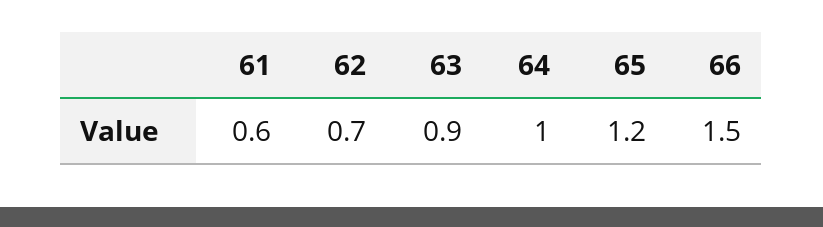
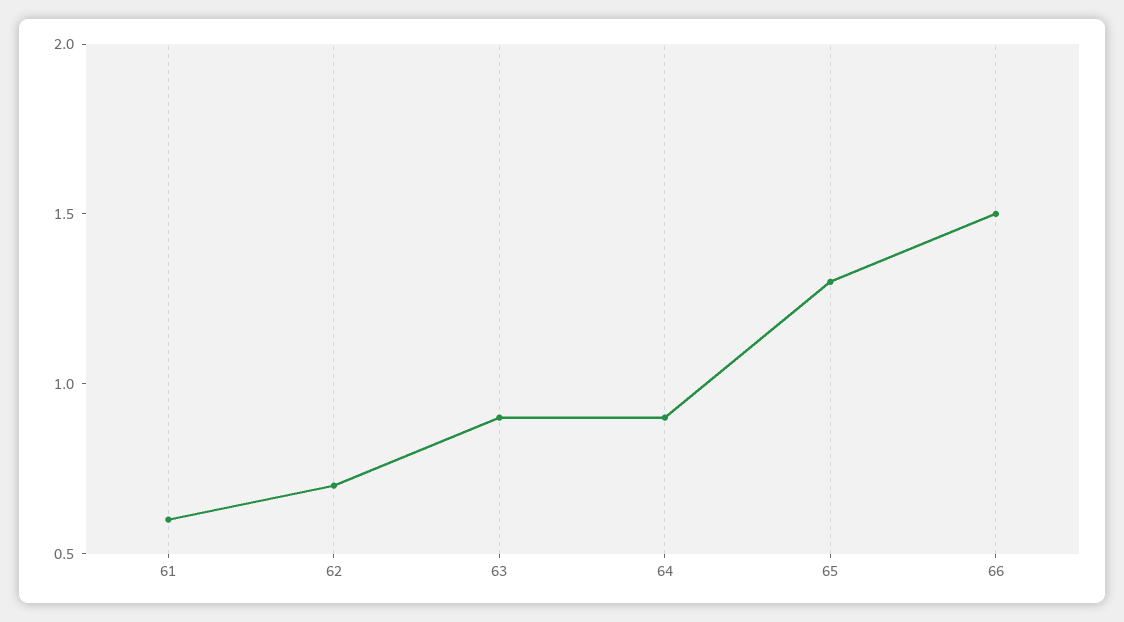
64: 1 -> 0.9
65: 1.2 -> 1.3

